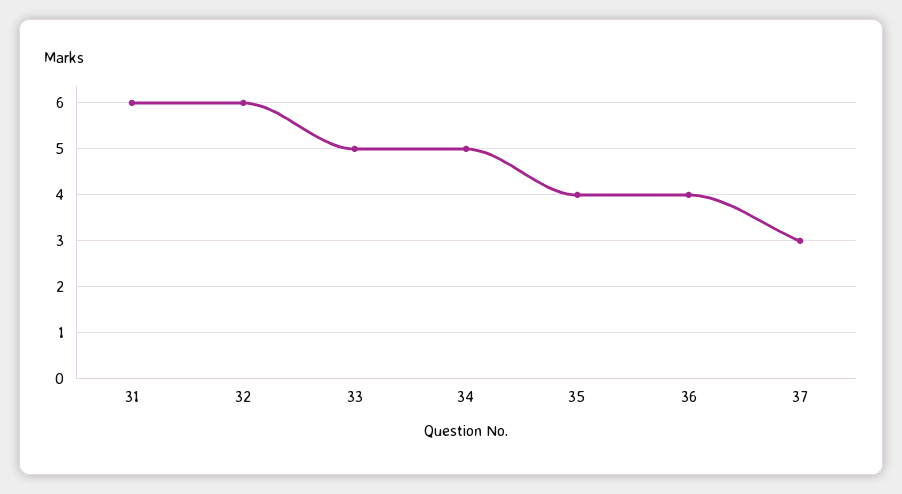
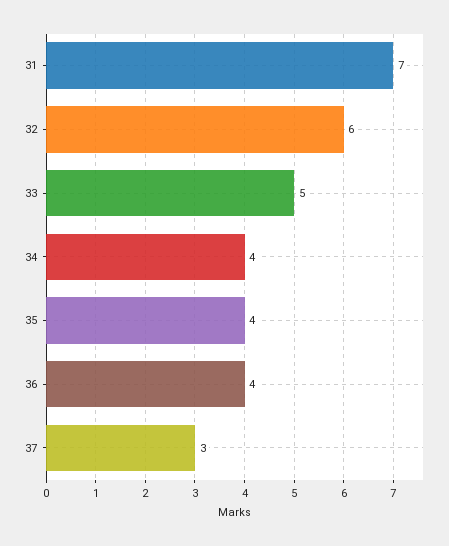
31: 6 -> 7
34: 5 -> 4

